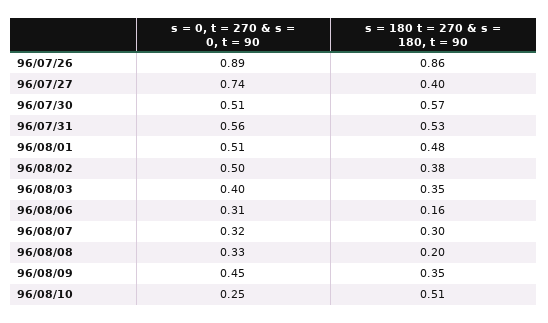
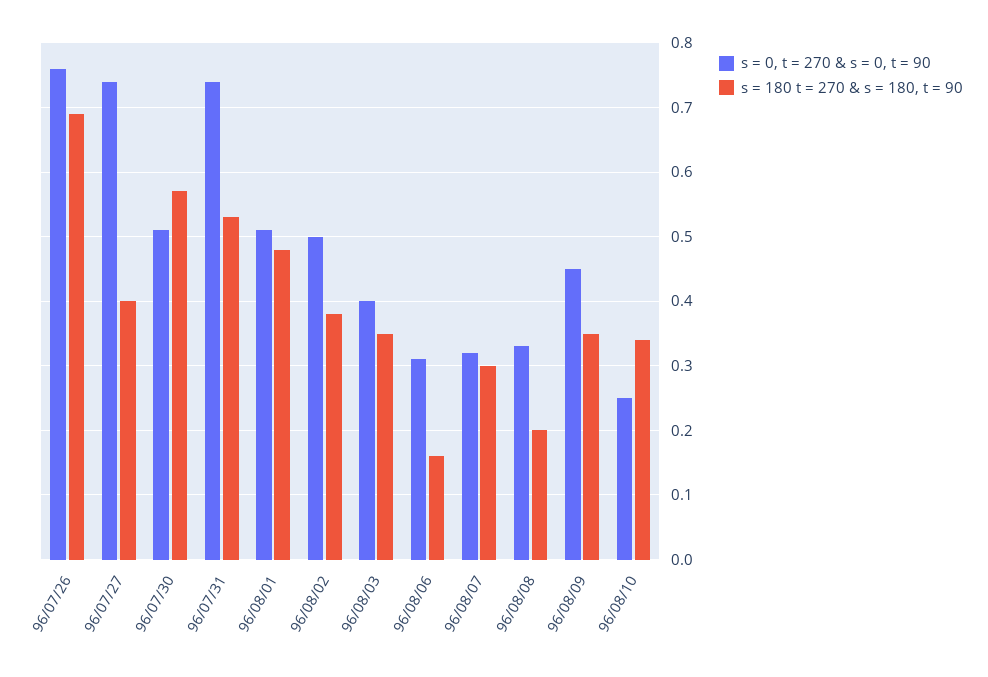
s = 0, t = 270 & s = 0, t = 90, 96/07/26: 0.89 -> 0.76
s = 180 t = 270 & s = 180, t = 90, 96/07/26: 0.86 -> 0.69
s = 0, t = 270 & s = 0, t = 90, 96/07/31: 0.56 -> 0.74
s = 180 t = 270 & s = 180, t = 90, 96/08/10: 0.51 -> 0.34

